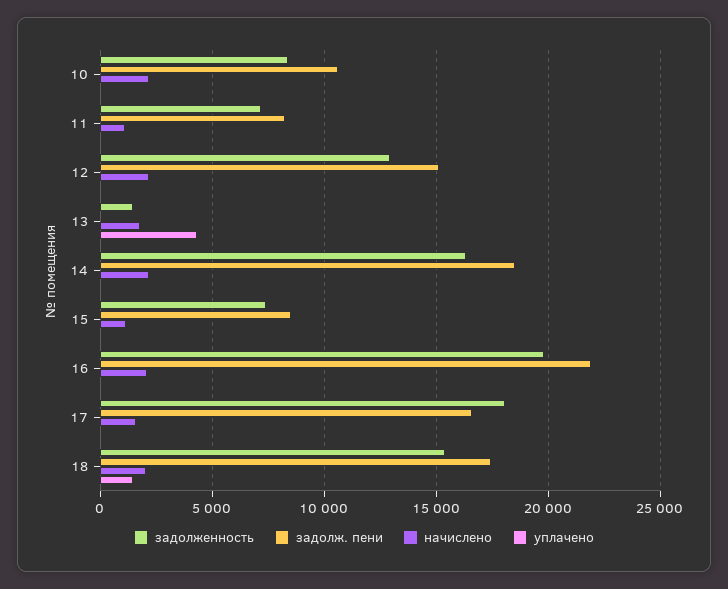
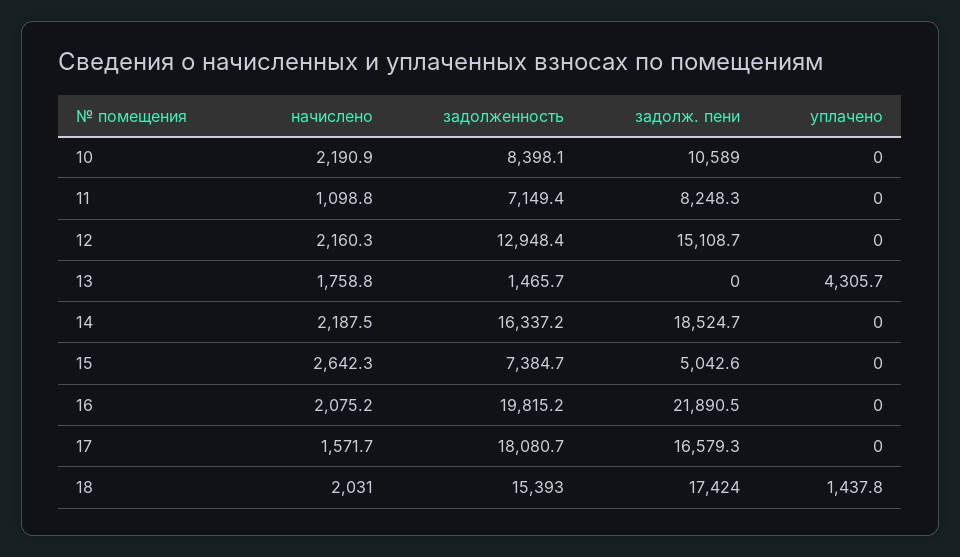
задолж. пени, 15: 8500 -> 5042.6
начислено, 15: 1000 -> 2642.3

